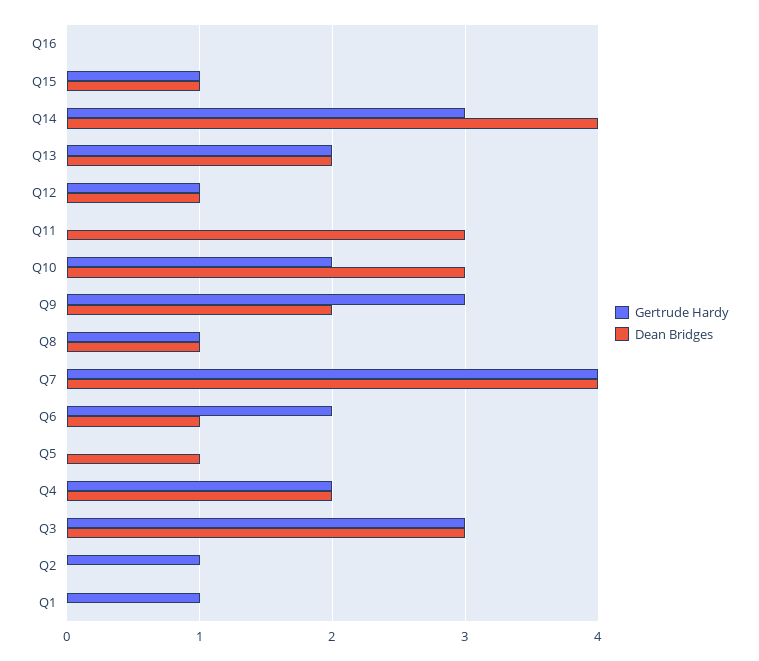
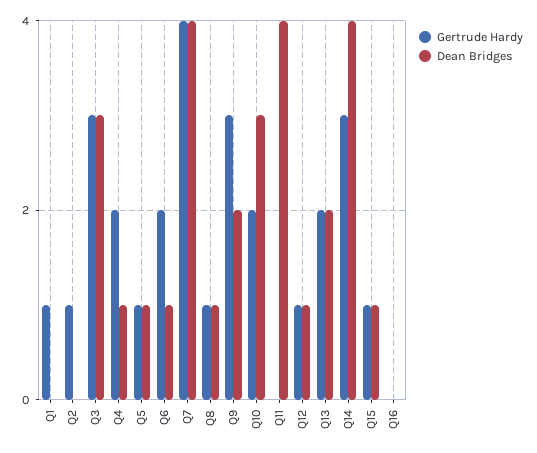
Dean Bridges, Q11: 3 -> 4
Gertrude Hardy, Q5: 0 -> 1
Dean Bridges, Q4: 2 -> 1

